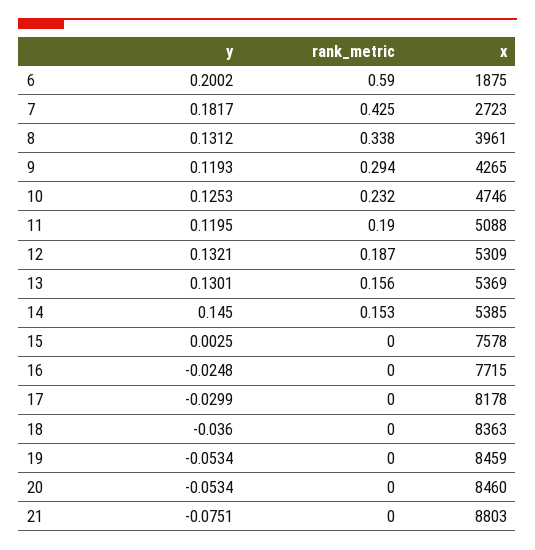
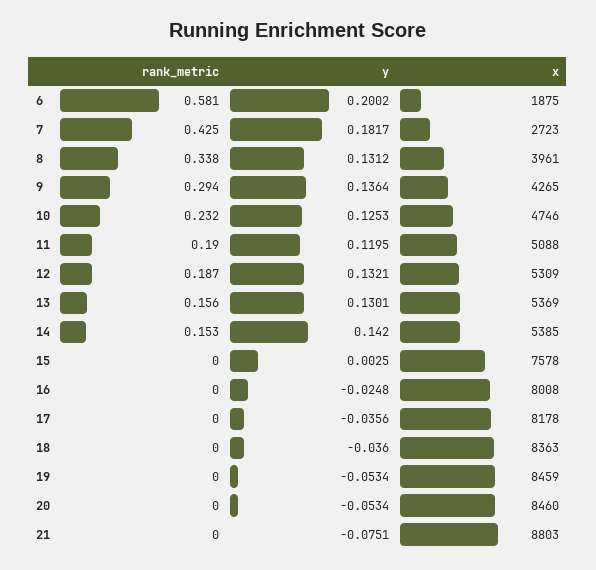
rank_metric, 6: 0.59 -> 0.581
y, 9: 0.1193 -> 0.1364
y, 14: 0.145 -> 0.142
x, 16: 7715 -> 8008
y, 17: -0.0299 -> -0.0356

